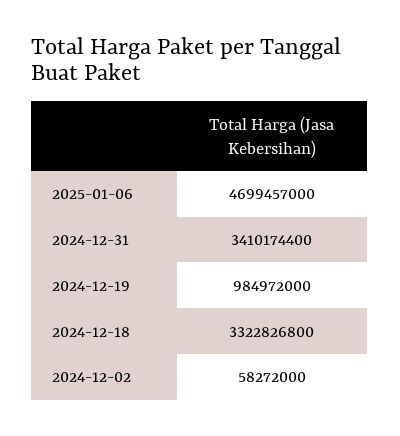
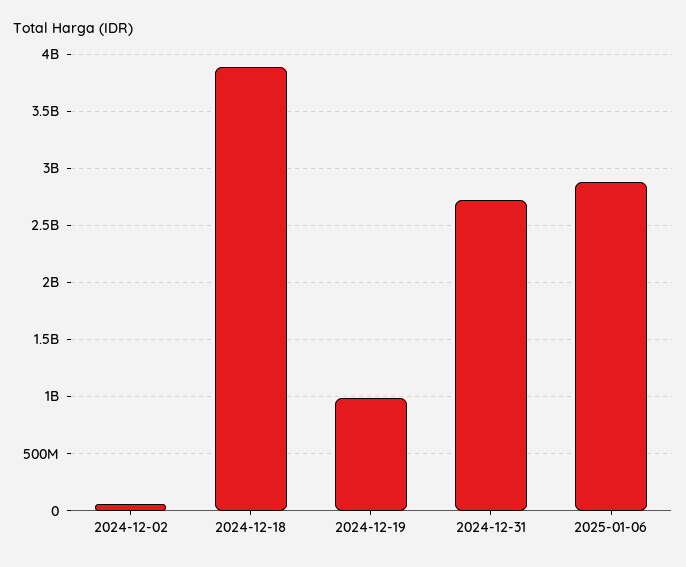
2025-01-06: 4699457000 -> 2900000000
2024-12-31: 3410174400 -> 2700000000
2024-12-18: 3322826800 -> 3900000000

